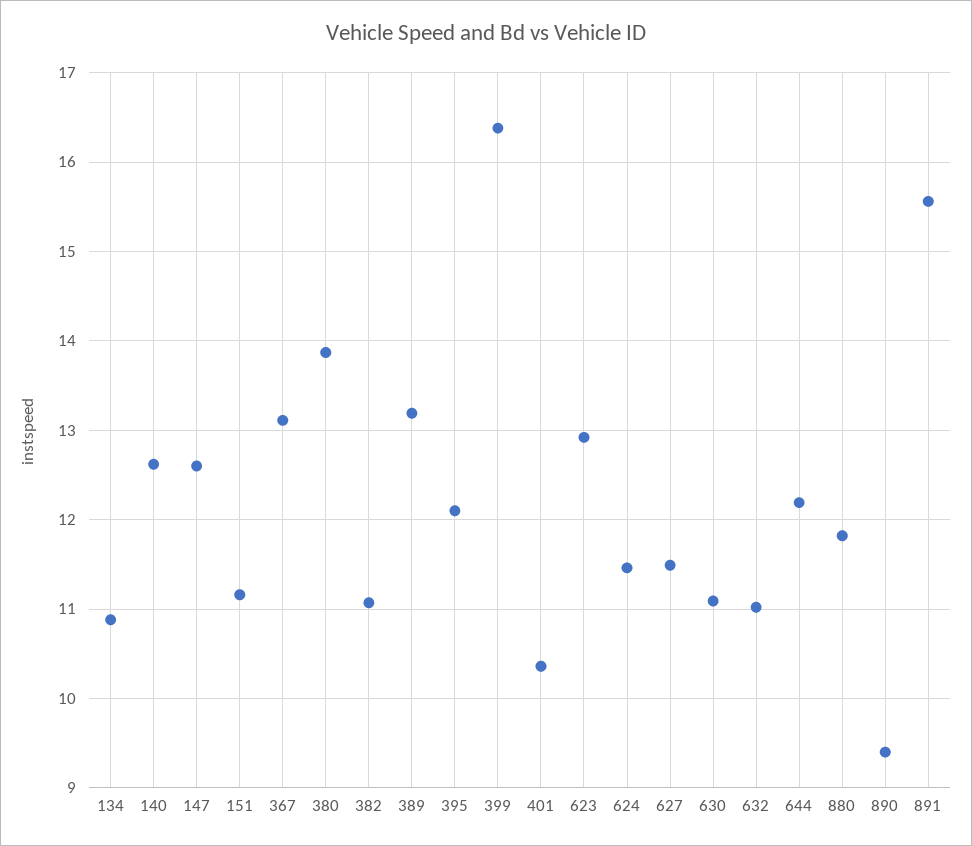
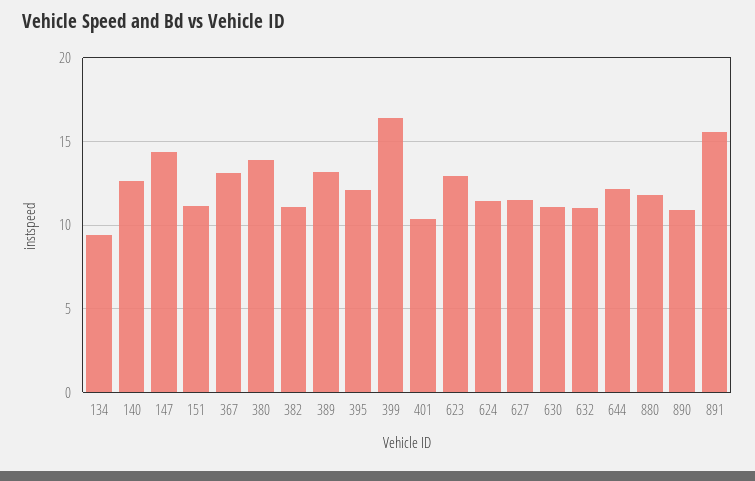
134: 10.9 -> 9.5
147: 12.6 -> 14.5
890: 9.4 -> 11

